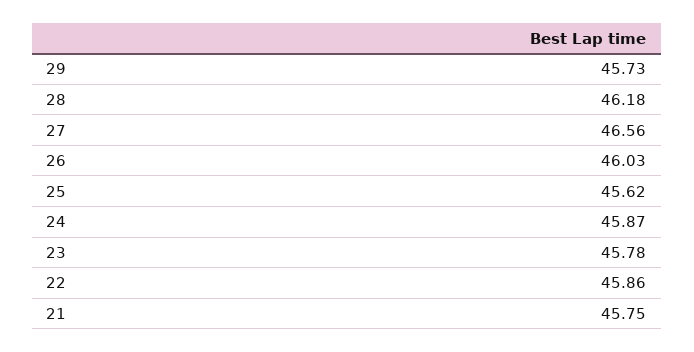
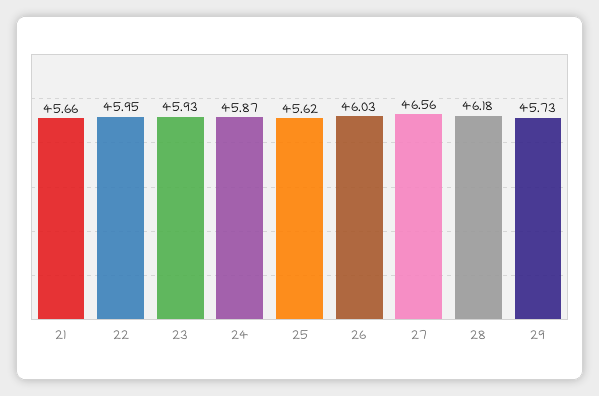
23: 45.78 -> 45.93
22: 45.86 -> 45.95
21: 45.75 -> 45.66

